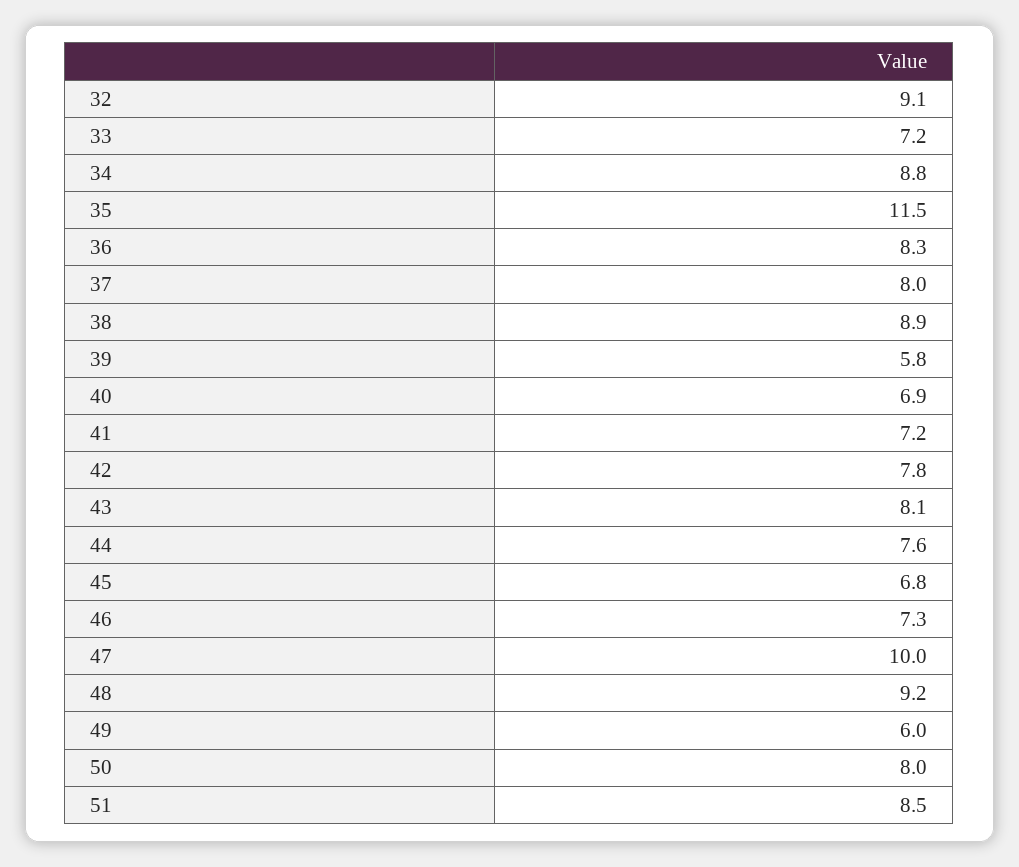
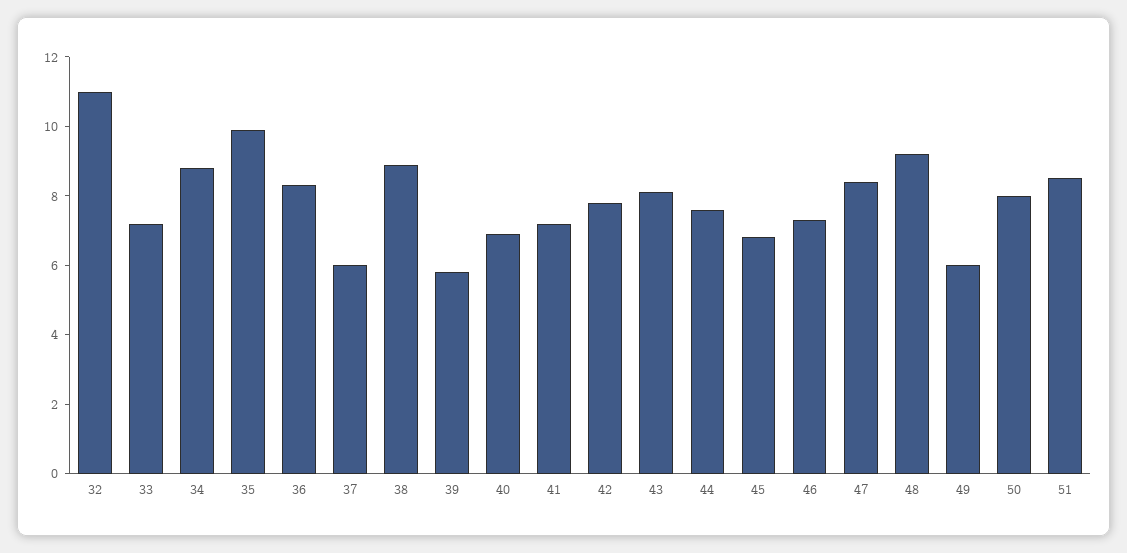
32: 9.1 -> 11
35: 11.5 -> 10
37: 8 -> 6
47: 10 -> 8.5

